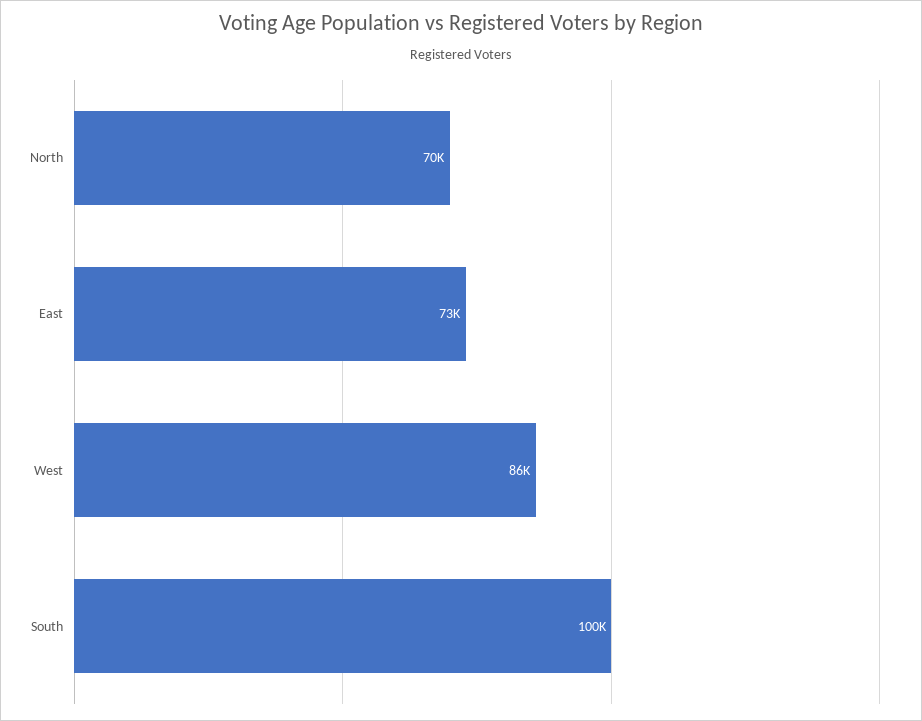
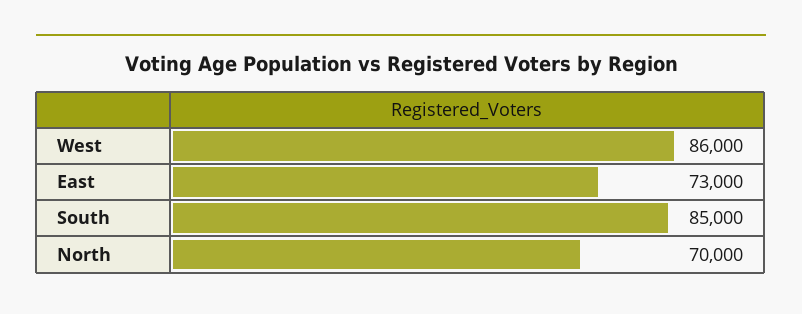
South: 100000 -> 85000

